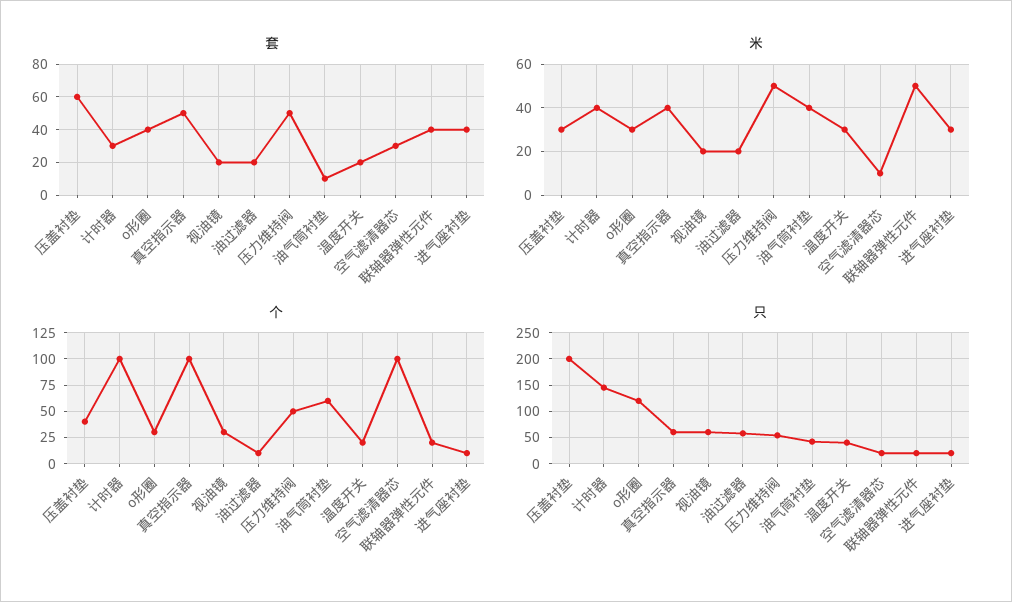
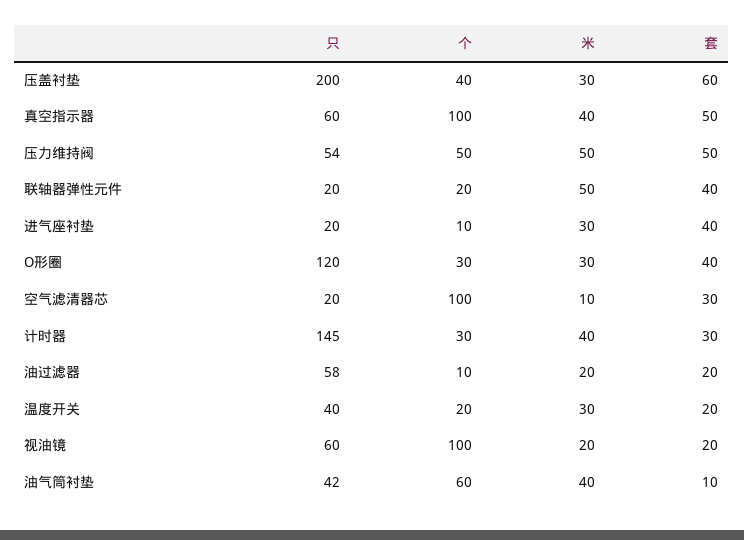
个, 计时器: 100 -> 30
个, 视油镜: 25 -> 100

